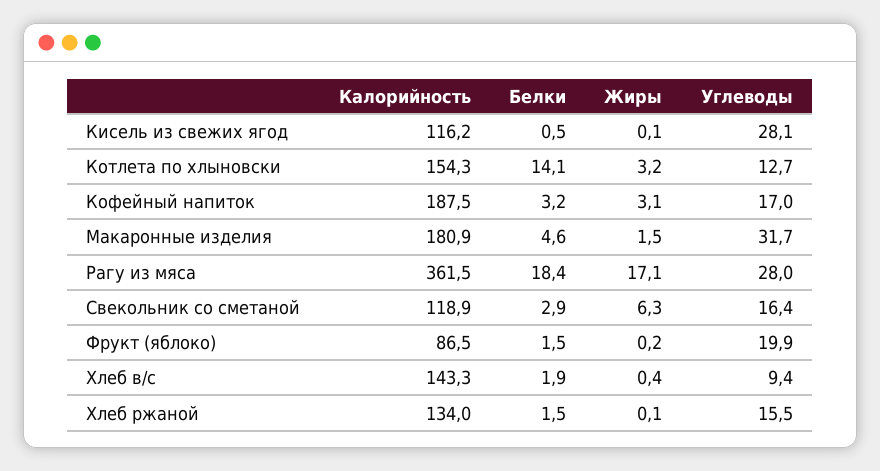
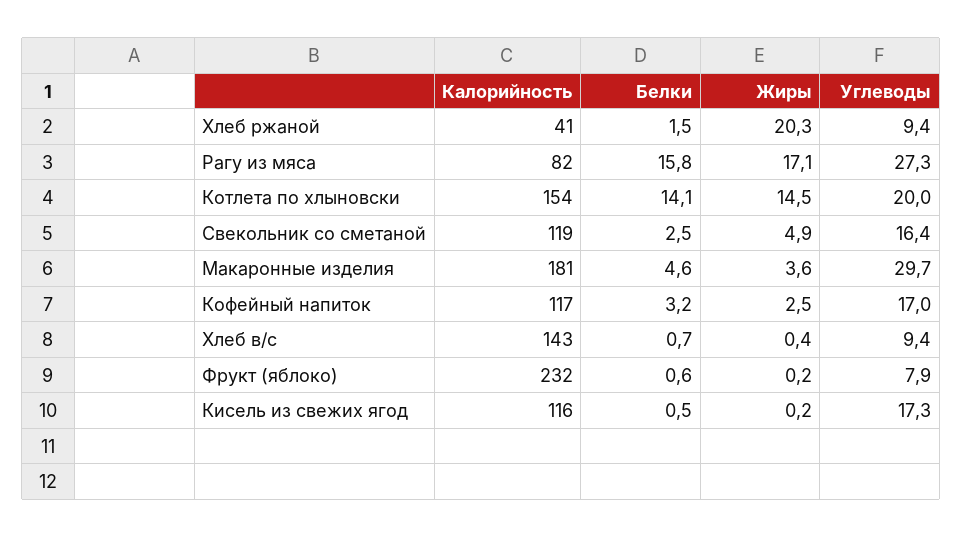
Жиры, Кисель из свежих ягод: 0.1 -> 0.2
Углеводы, Кисель из свежих ягод: 28.1 -> 17.3
Жиры, Котлета по хлыновски: 3.2 -> 14.5
Углеводы, Котлета по хлыновски: 12.7 -> 20
Калорийность, Кофейный напиток: 187.5 -> 117
Жиры, Кофейный напиток: 3.1 -> 2.5
Жиры, Макаронные изделия: 1.5 -> 3.6
Углеводы, Макаронные изделия: 31.7 -> 29.7
Калорийность, Рагу из мяса: 361.5 -> 82
Белки, Рагу из мяса: 18.4 -> 15.8
Углеводы, Рагу из мяса: 28 -> 27.3
Белки, Свекольник со сметаной: 2.9 -> 2.5
Жиры, Свекольник со сметаной: 6.3 -> 4.9
Калорийность, Фрукт (яблоко): 86.5 -> 232
Белки, Фрукт (яблоко): 1.5 -> 0.6
Углеводы, Фрукт (яблоко): 19.9 -> 7.9
Белки, Хлеб в/с: 1.9 -> 0.7
Калорийность, Хлеб ржаной: 134 -> 41
Жиры, Хлеб ржаной: 0.1 -> 20.3
Углеводы, Хлеб ржаной: 15.5 -> 9.4

